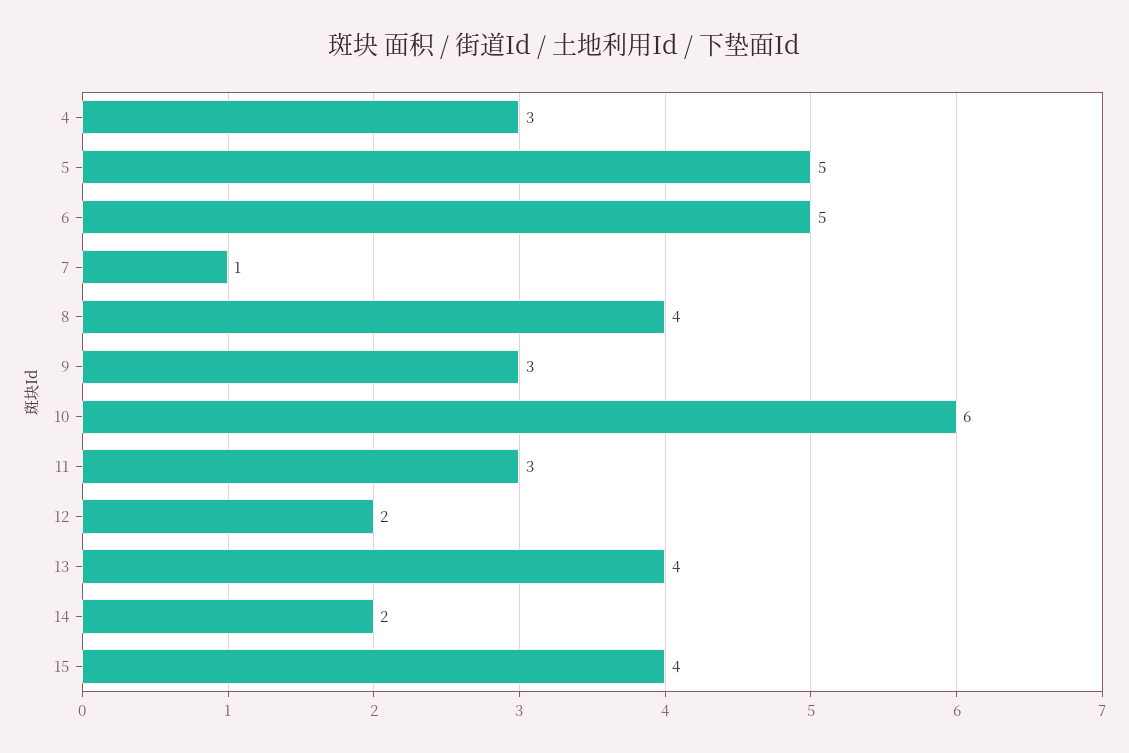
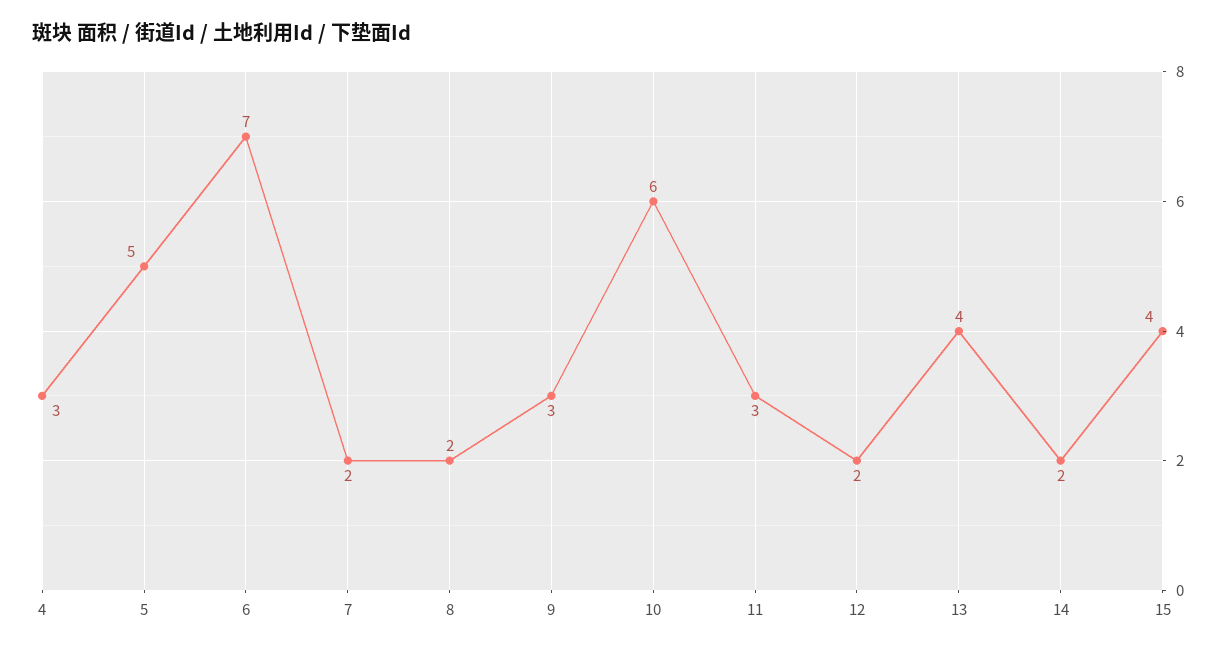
6: 5 -> 7
7: 1 -> 2
8: 4 -> 2

